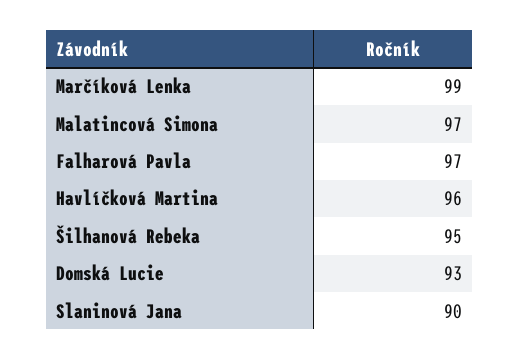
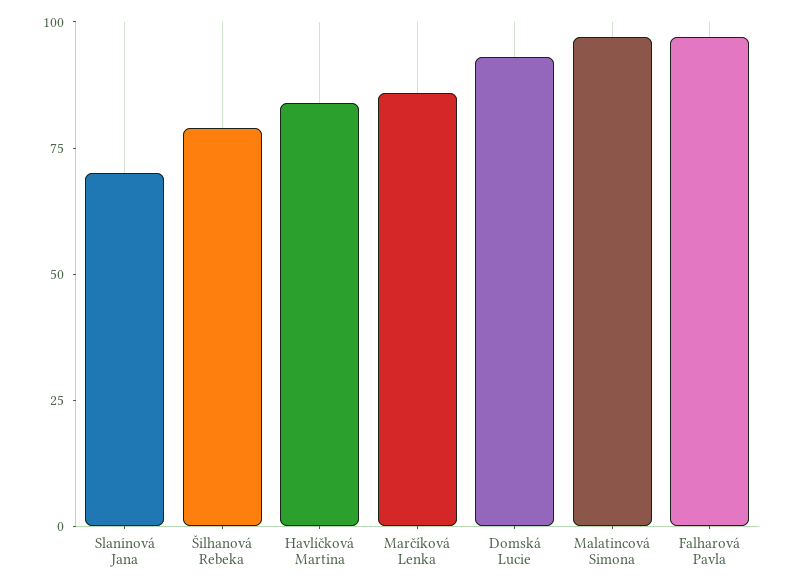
Marčíková Lenka: 99 -> 85
Havlíčková Martina: 96 -> 85
Šilhanová Rebeka: 95 -> 80
Slaninová Jana: 90 -> 70

